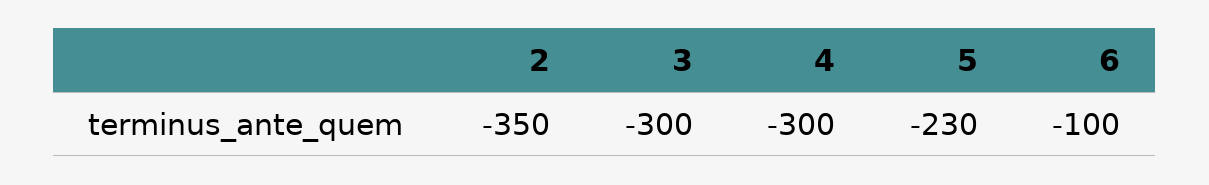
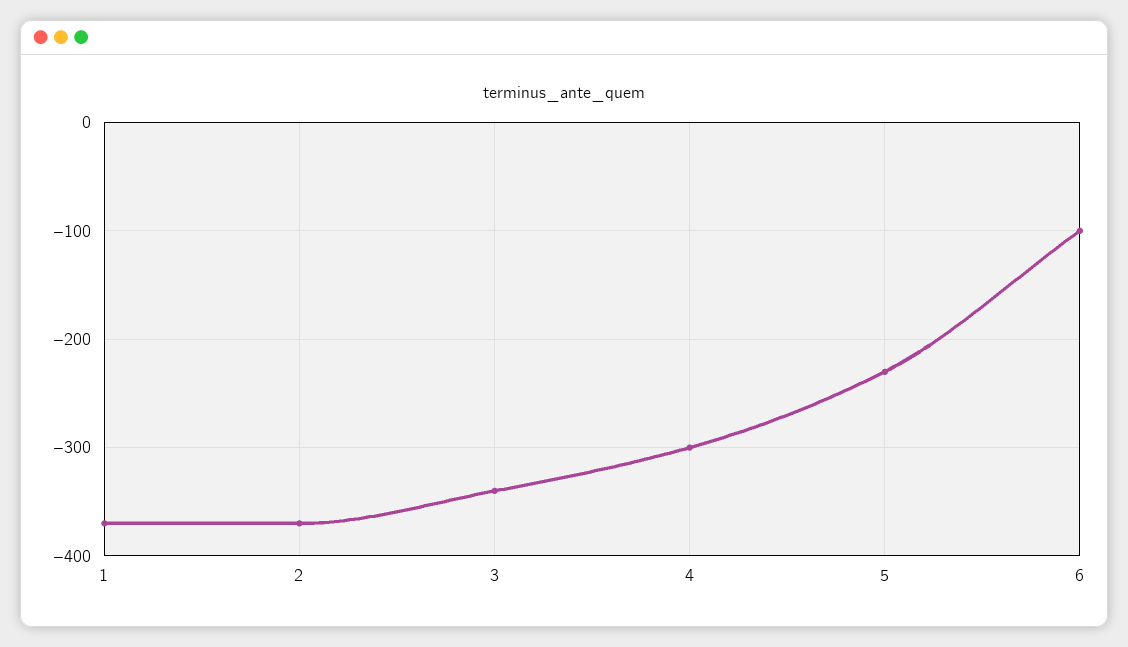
2: -350 -> -370
3: -300 -> -340
1: none -> -370

